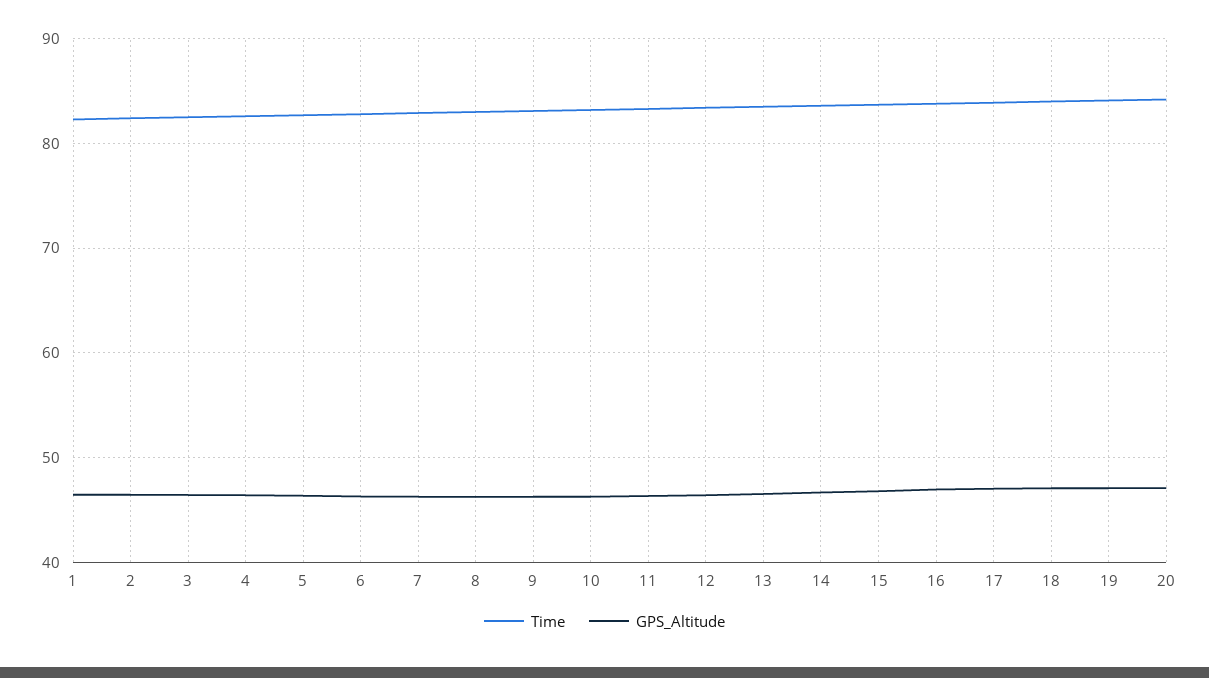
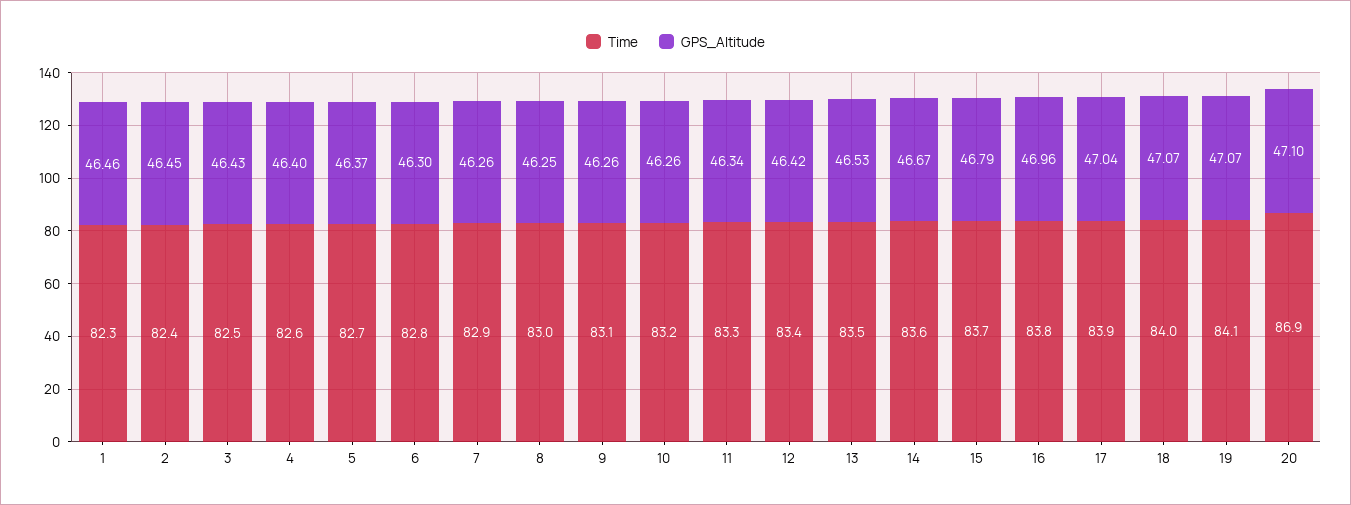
Time, 20: 84 -> 86.9

